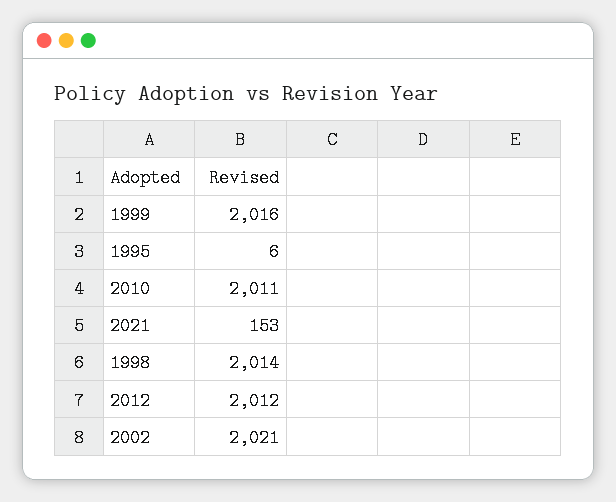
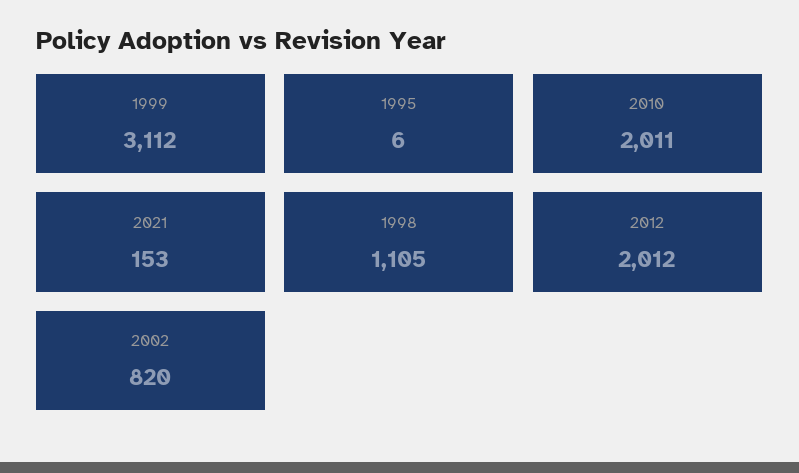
1999: 2016 -> 3112
1998: 2014 -> 1105
2002: 2021 -> 820

